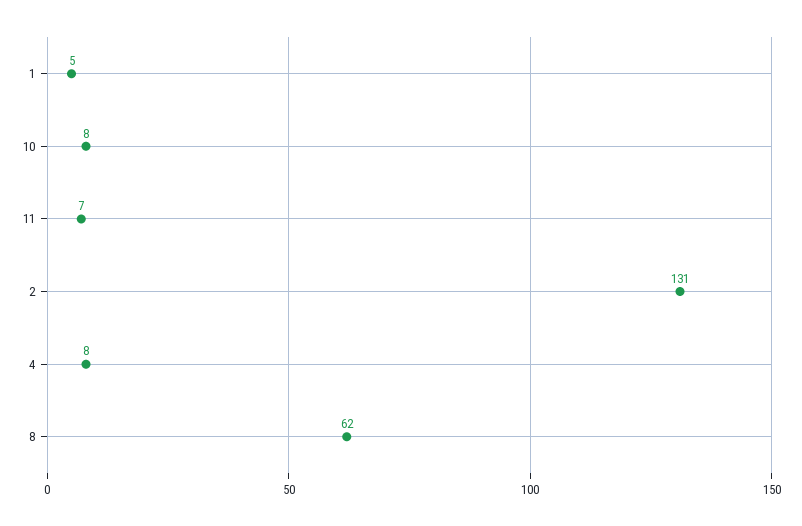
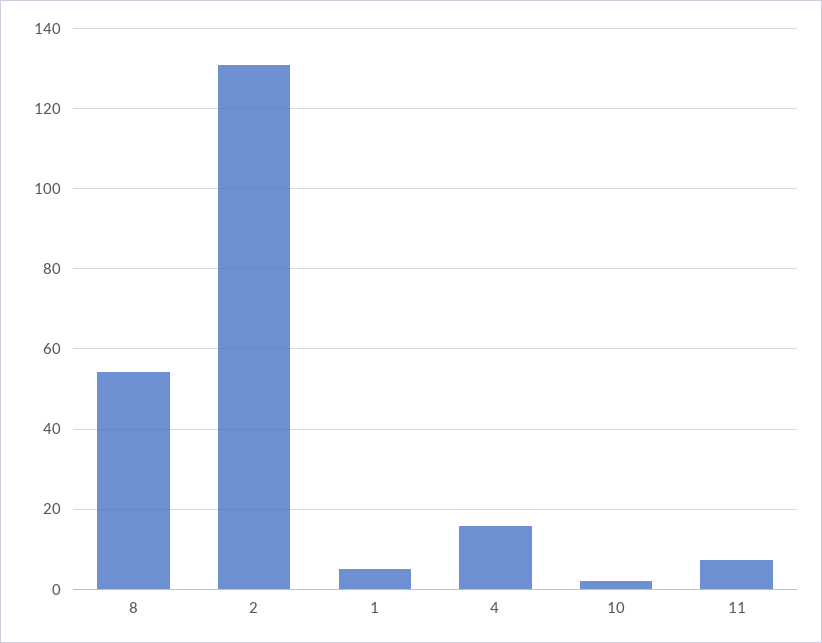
10: 8 -> 2
4: 8 -> 16
8: 62 -> 54

